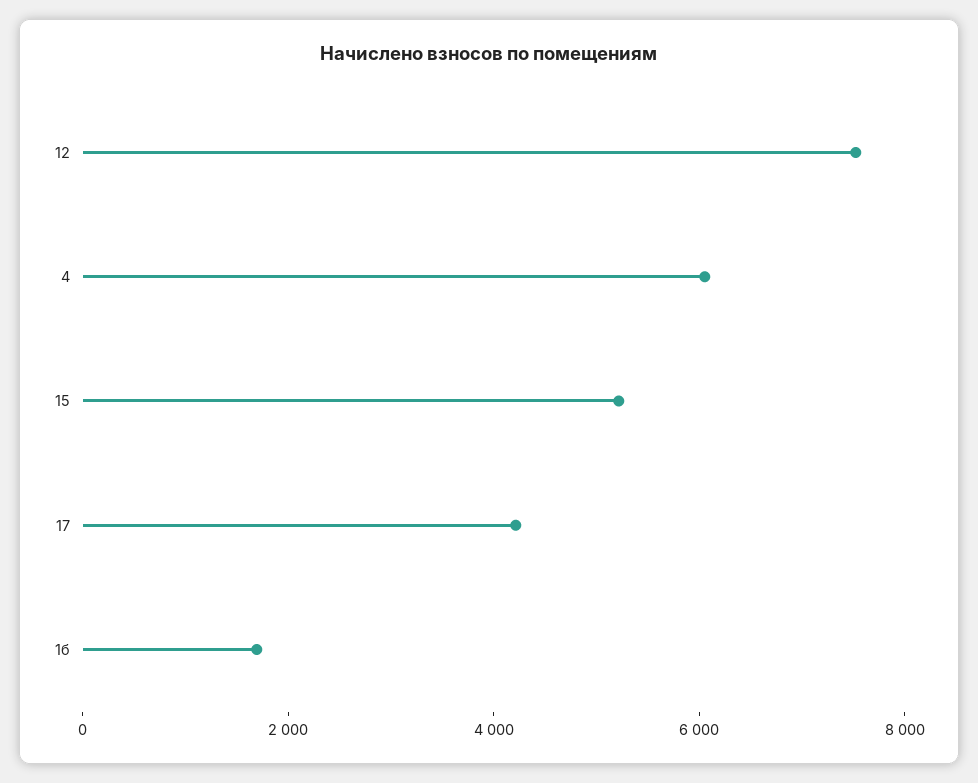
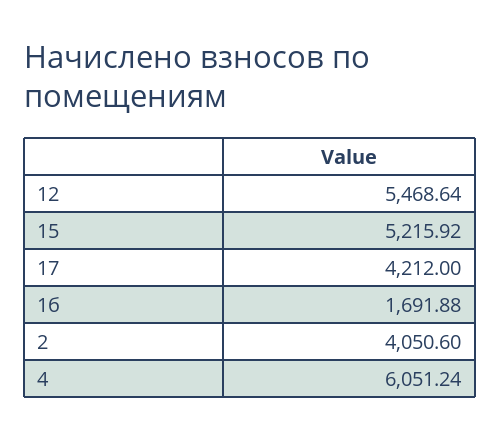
12: 7500 -> 5468.64
2: none -> 4050.6

